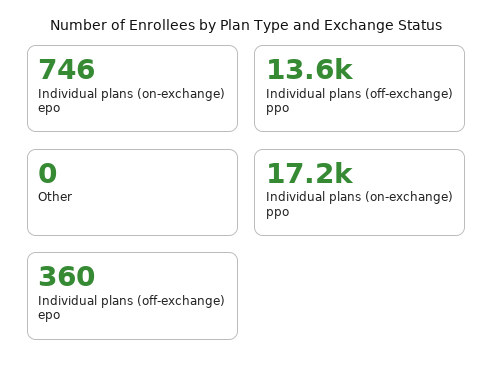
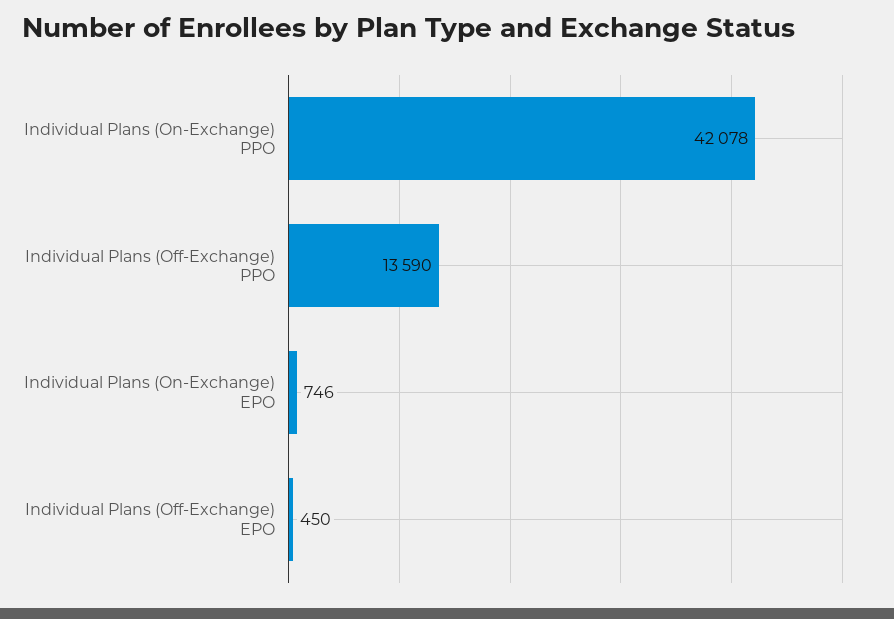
Other: 0 -> none
Individual plans (on-exchange) ppo: 17200 -> 42078
Individual plans (off-exchange) epo: 360 -> 450

